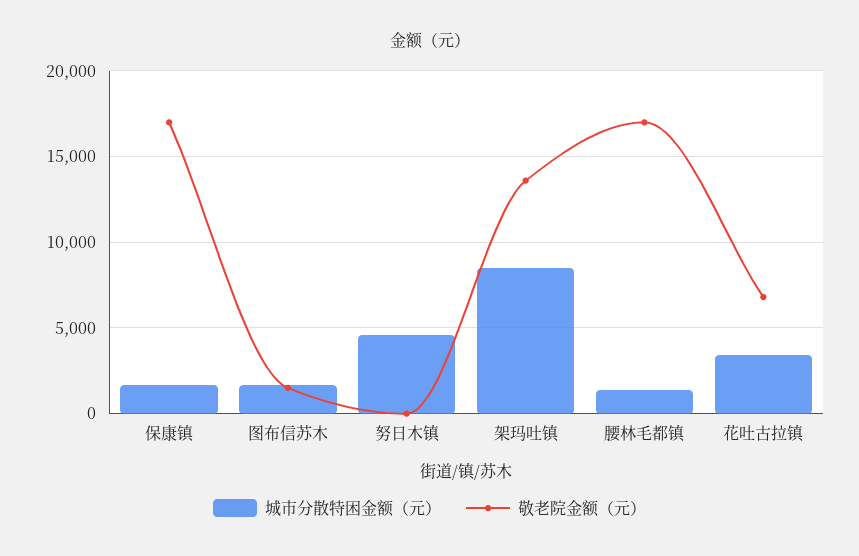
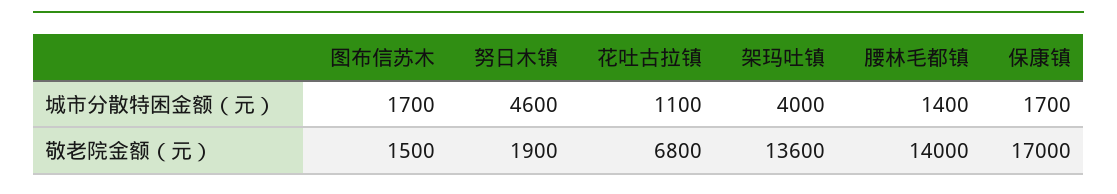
敬老院金额（元）, 努日木镇: 0 -> 1900
城市分散特困金额（元）, 架玛吐镇: 8500 -> 4000
敬老院金额（元）, 腰林毛都镇: 17000 -> 14000
城市分散特困金额（元）, 花吐古拉镇: 3500 -> 1100

